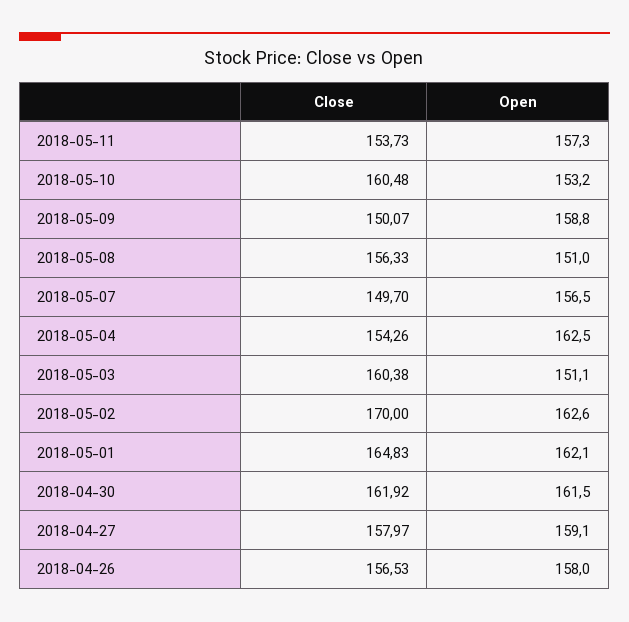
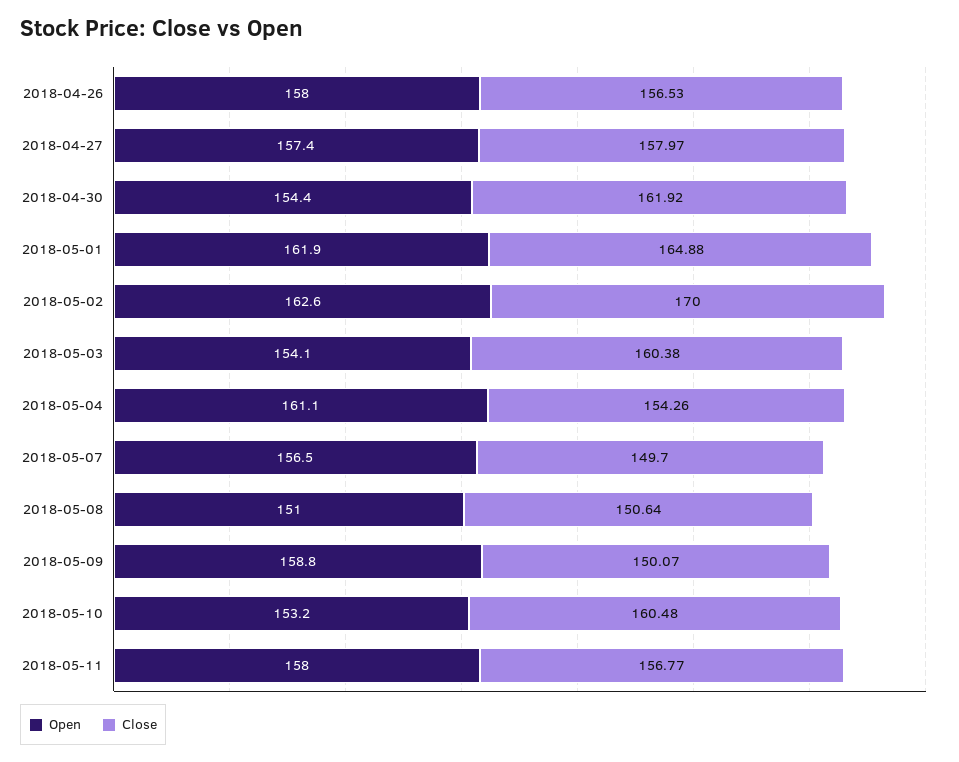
Close, 2018-05-11: 153.73 -> 156.77
Open, 2018-05-11: 157.3 -> 158
Close, 2018-05-08: 156.33 -> 150.64
Open, 2018-05-04: 162.5 -> 161.1
Open, 2018-05-03: 151.1 -> 154.1
Close, 2018-05-01: 164.83 -> 164.88
Open, 2018-05-01: 162.1 -> 161.9
Open, 2018-04-30: 161.5 -> 154.4
Open, 2018-04-27: 159.1 -> 157.4

